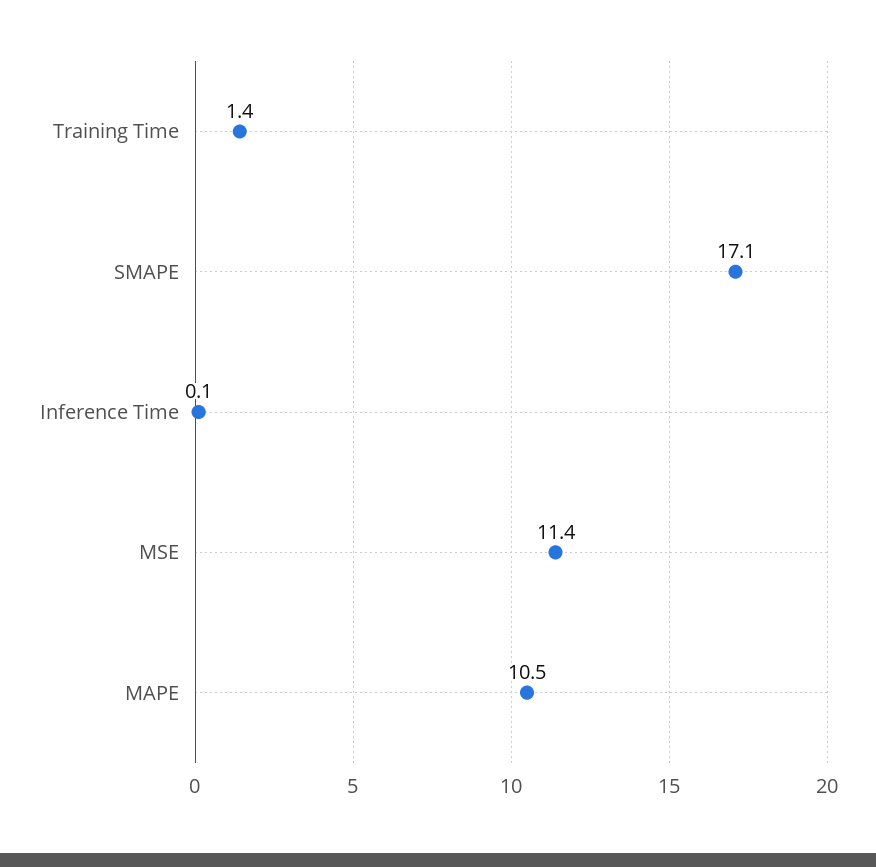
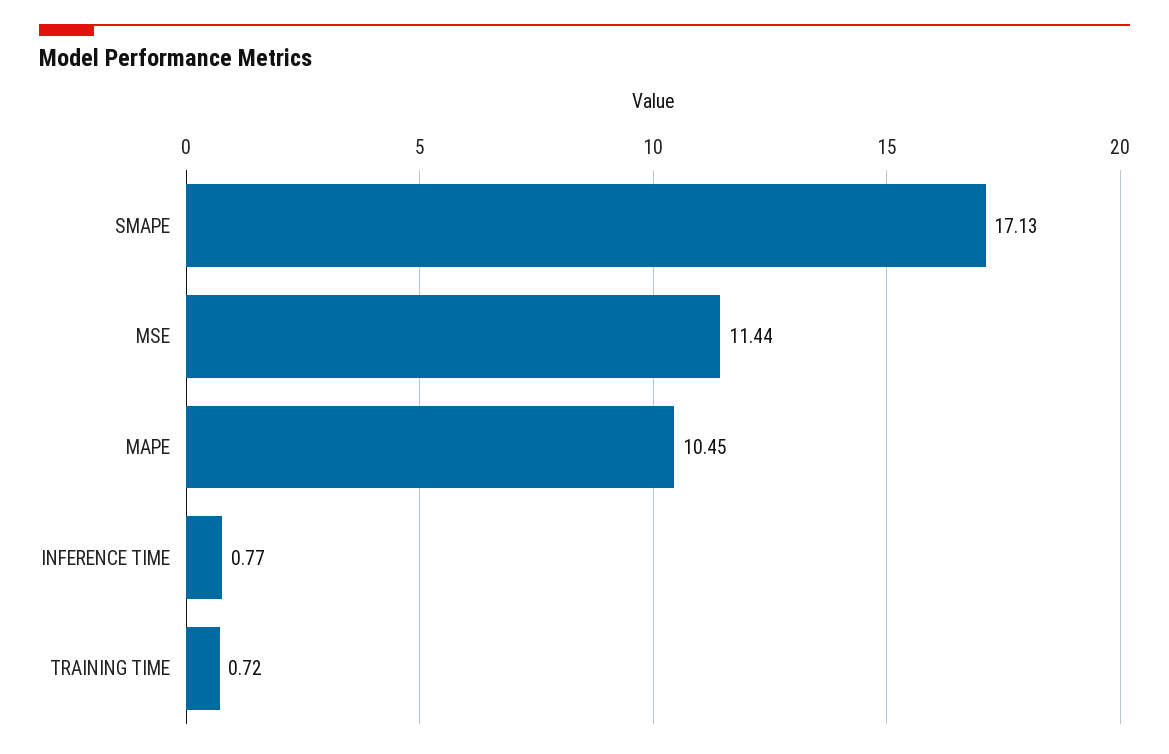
Training Time: 1.4 -> 0.72
Inference Time: 0.1 -> 0.77

